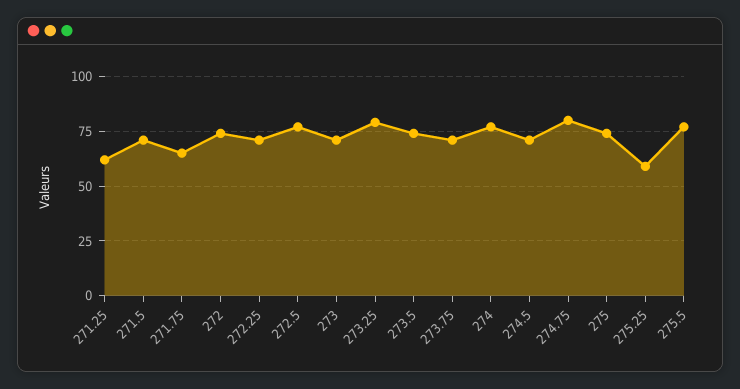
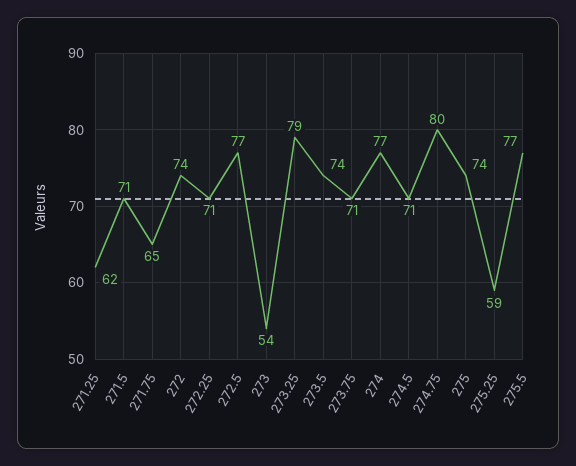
273: 70 -> 54

